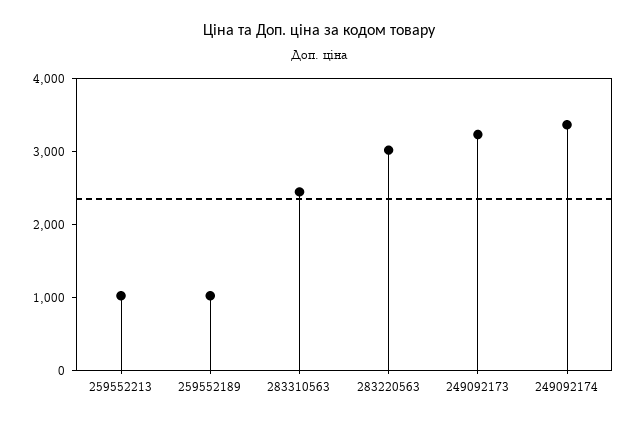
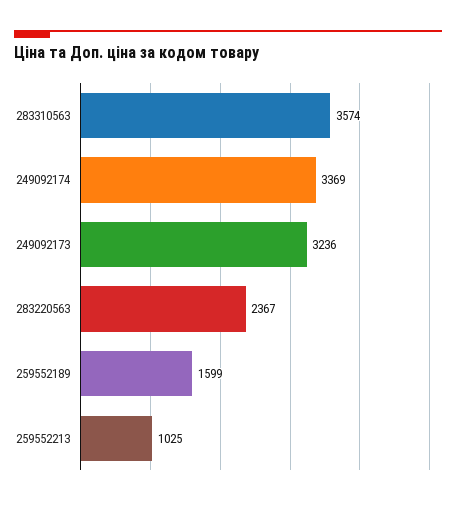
259552189: 1000 -> 1599
283310563: 2400 -> 3574
283220563: 3000 -> 2367

